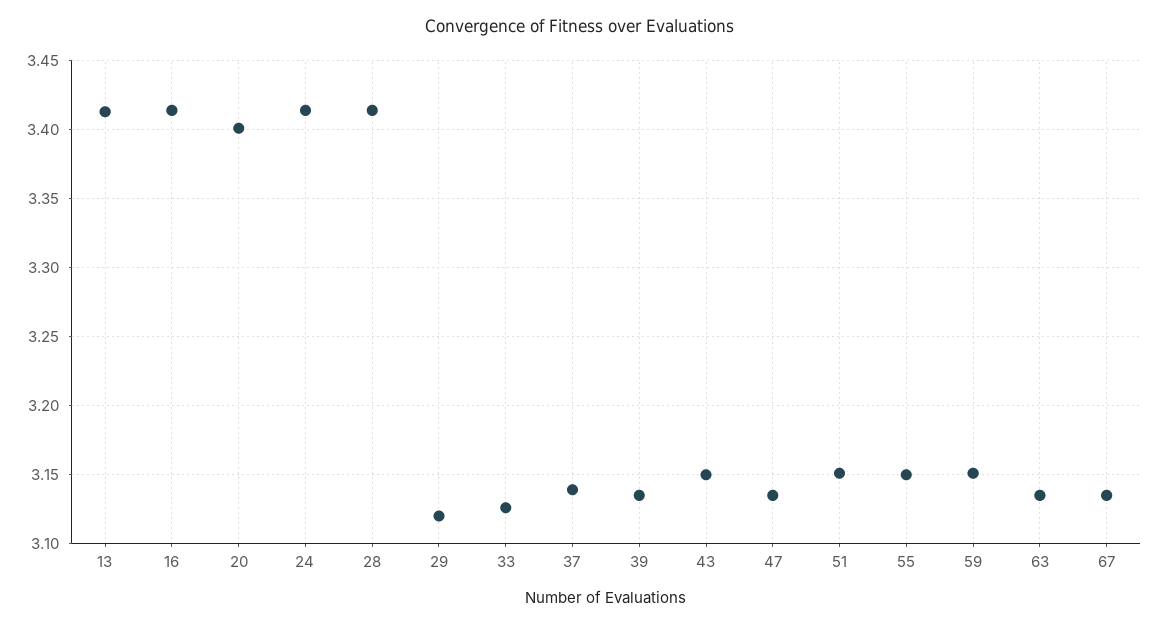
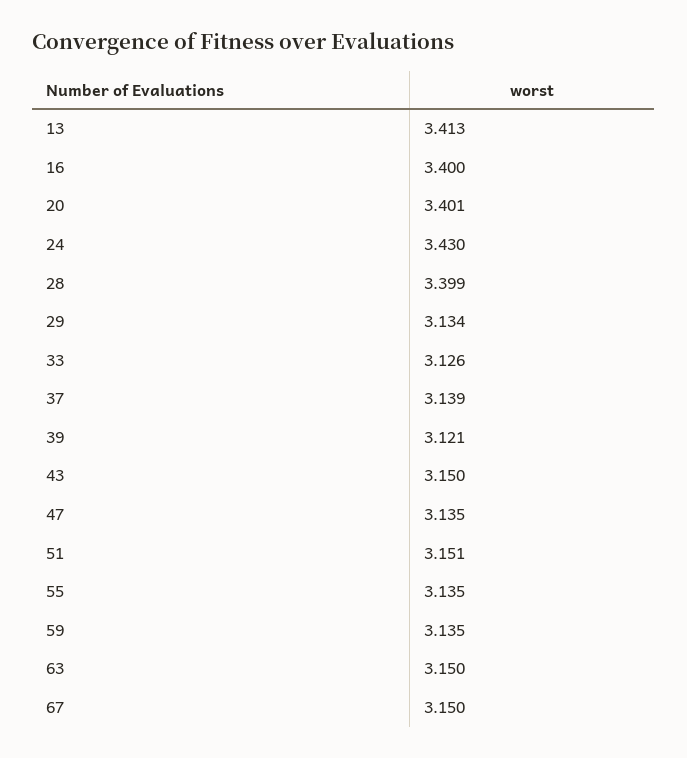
16: 3.415 -> 3.4
24: 3.415 -> 3.43
28: 3.415 -> 3.399
29: 3.12 -> 3.134
39: 3.135 -> 3.121
55: 3.15 -> 3.135
59: 3.15 -> 3.135
63: 3.135 -> 3.15
67: 3.135 -> 3.15

